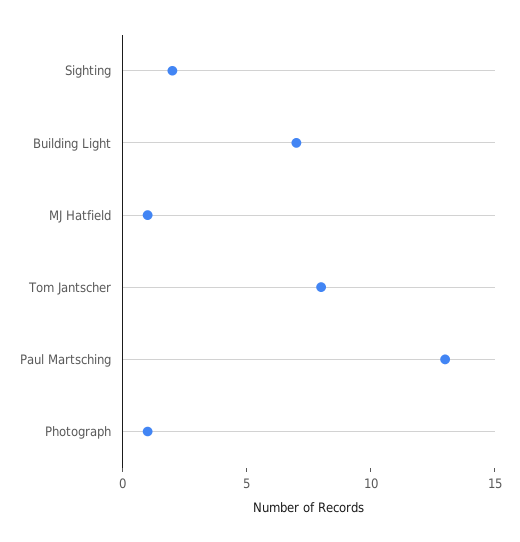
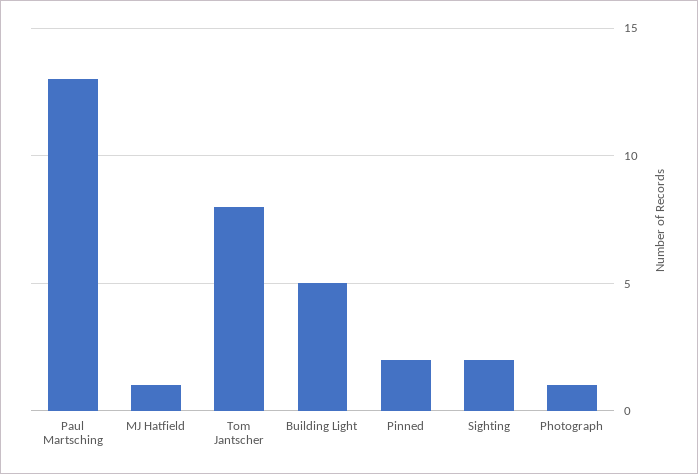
Building Light: 7 -> 5
Pinned: none -> 2

